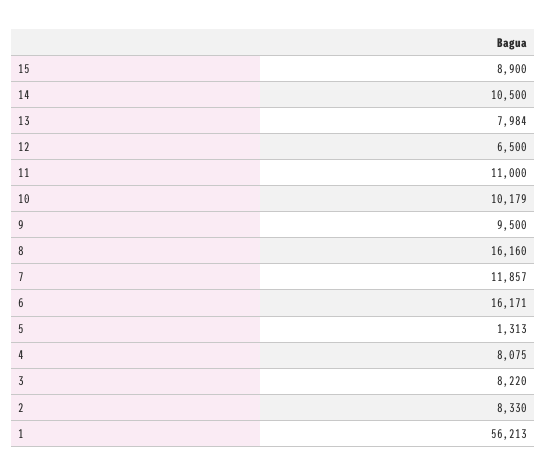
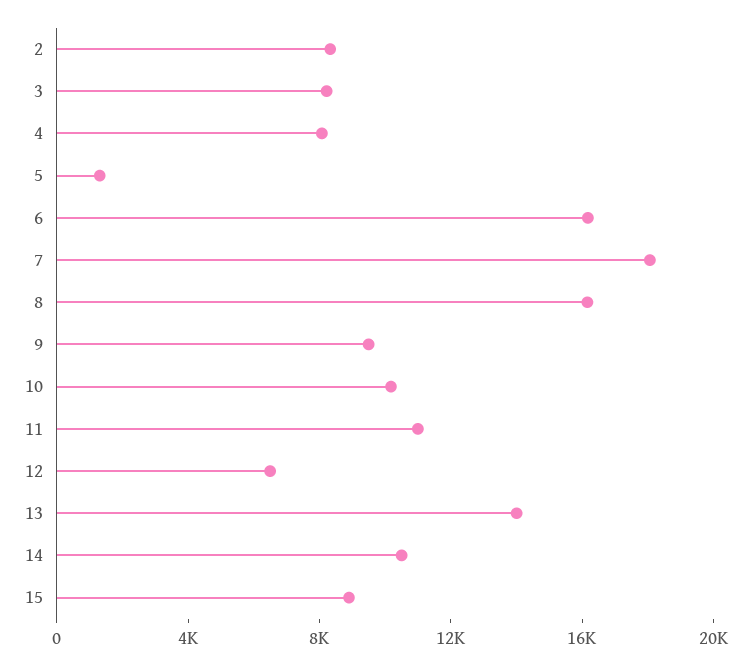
13: 7984 -> 14000
7: 11857 -> 18000
1: 56213 -> none

